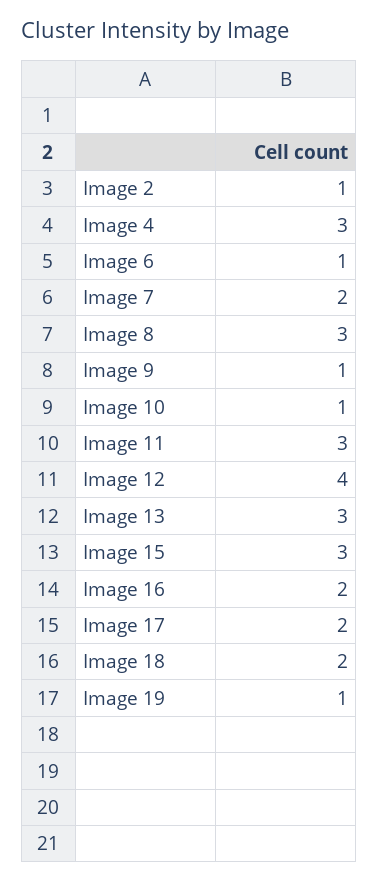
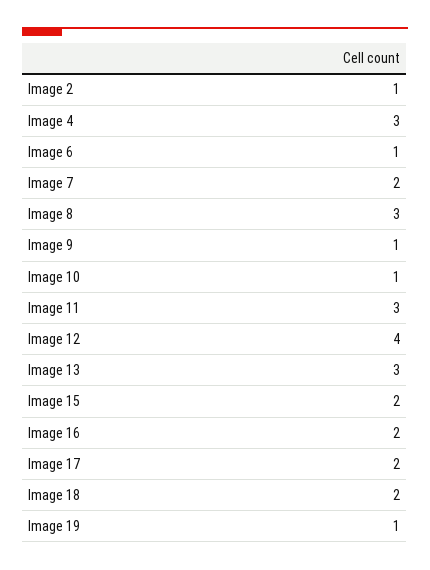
Image 15: 3 -> 2

